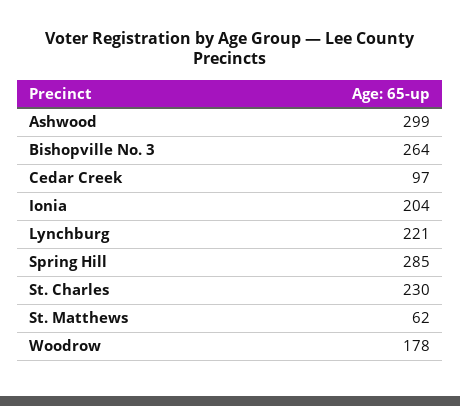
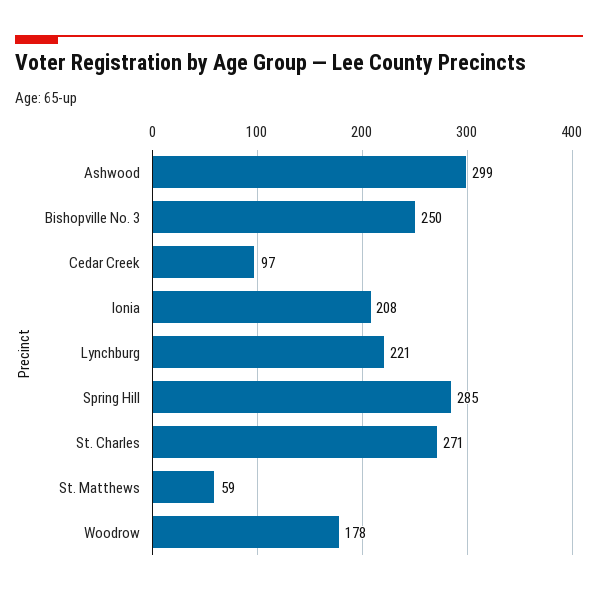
Bishopville No. 3: 264 -> 250
Ionia: 204 -> 208
St. Charles: 230 -> 271
St. Matthews: 62 -> 59

